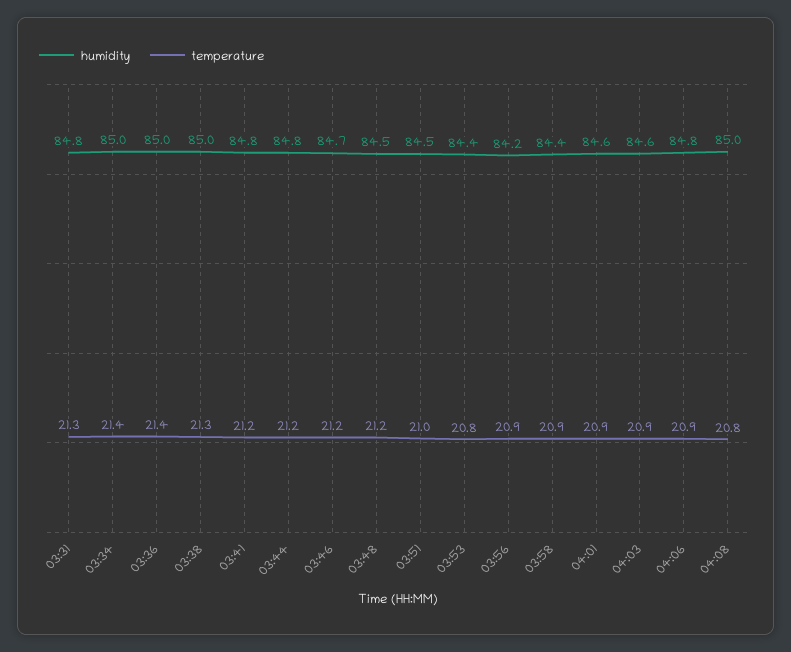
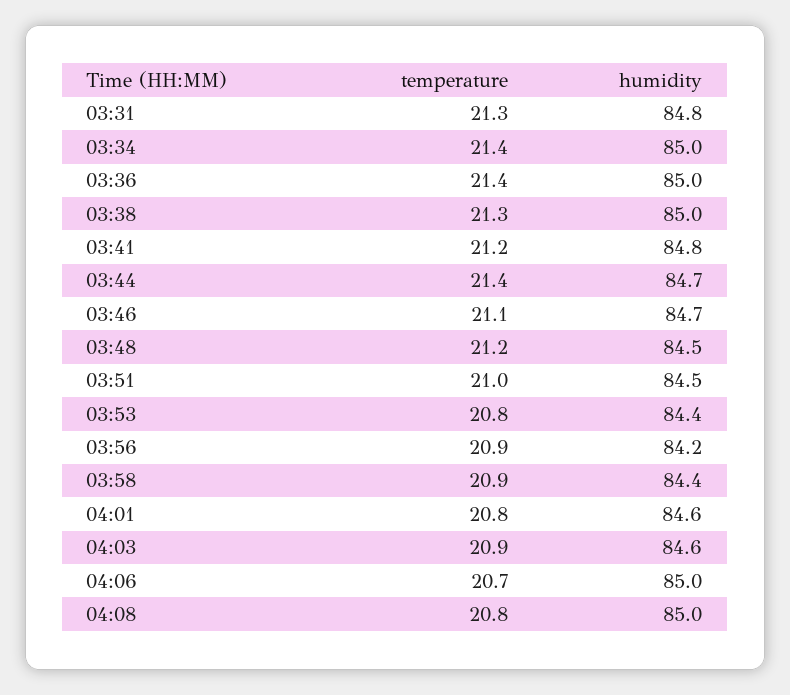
humidity, 03:44: 84.8 -> 84.7
temperature, 03:44: 21.2 -> 21.4
temperature, 03:46: 21.2 -> 21.1
temperature, 04:01: 20.9 -> 20.8
humidity, 04:06: 84.8 -> 85
temperature, 04:06: 20.9 -> 20.7

